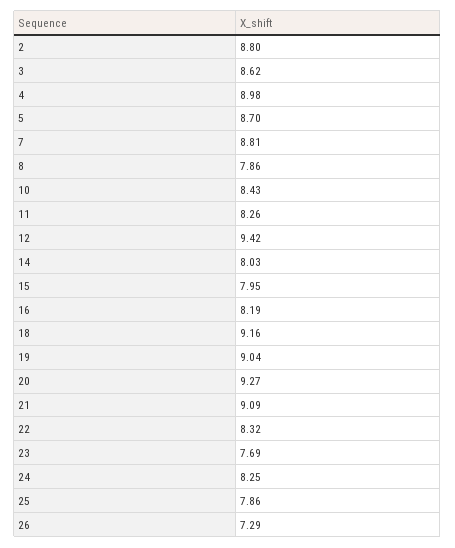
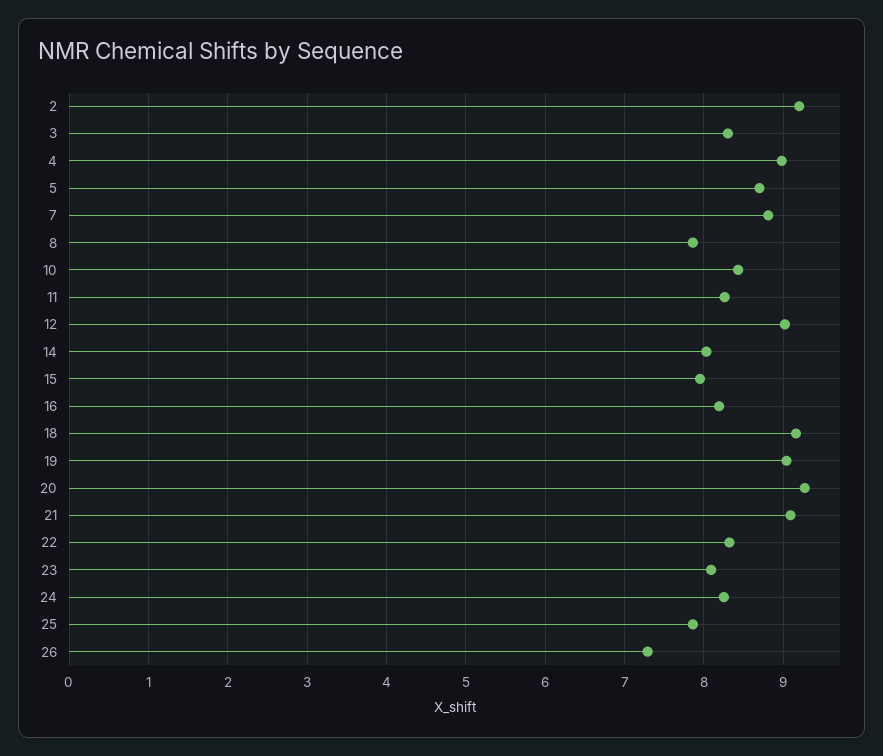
2: 8.8 -> 9.2
3: 8.62 -> 8.3
12: 9.42 -> 9
23: 7.69 -> 8.1

